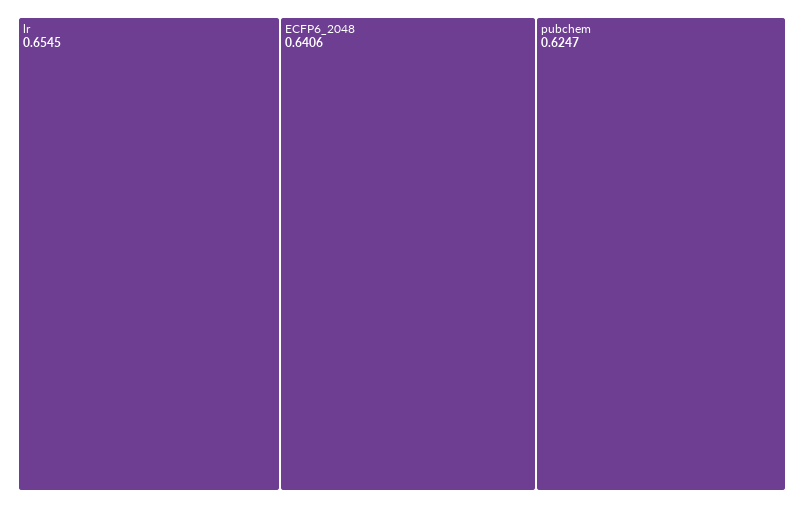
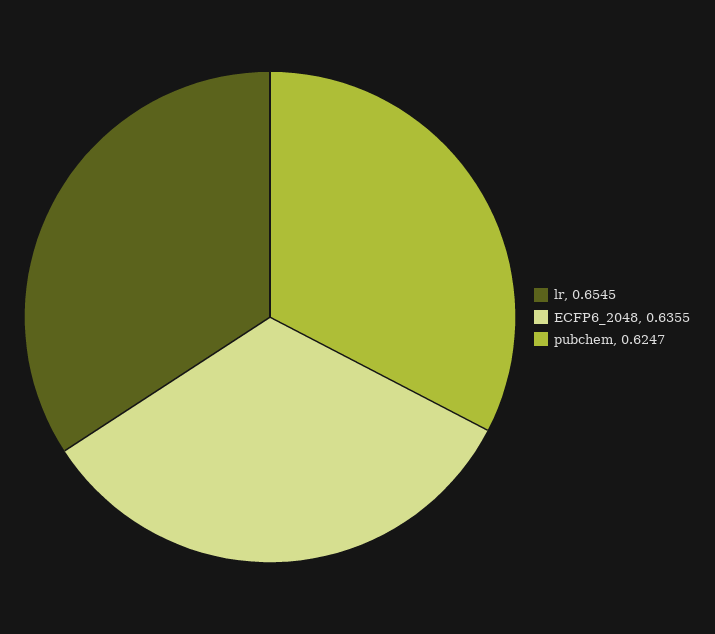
ECFP6_2048: 0.6406 -> 0.6355

